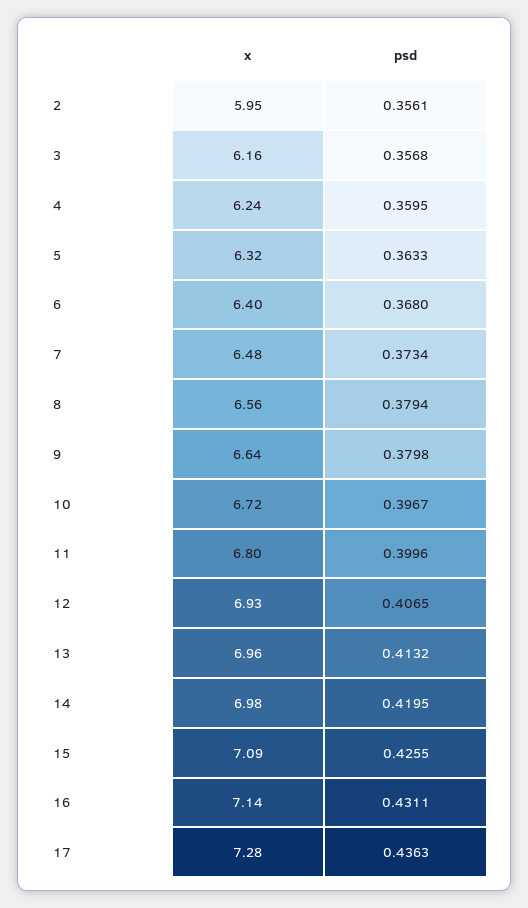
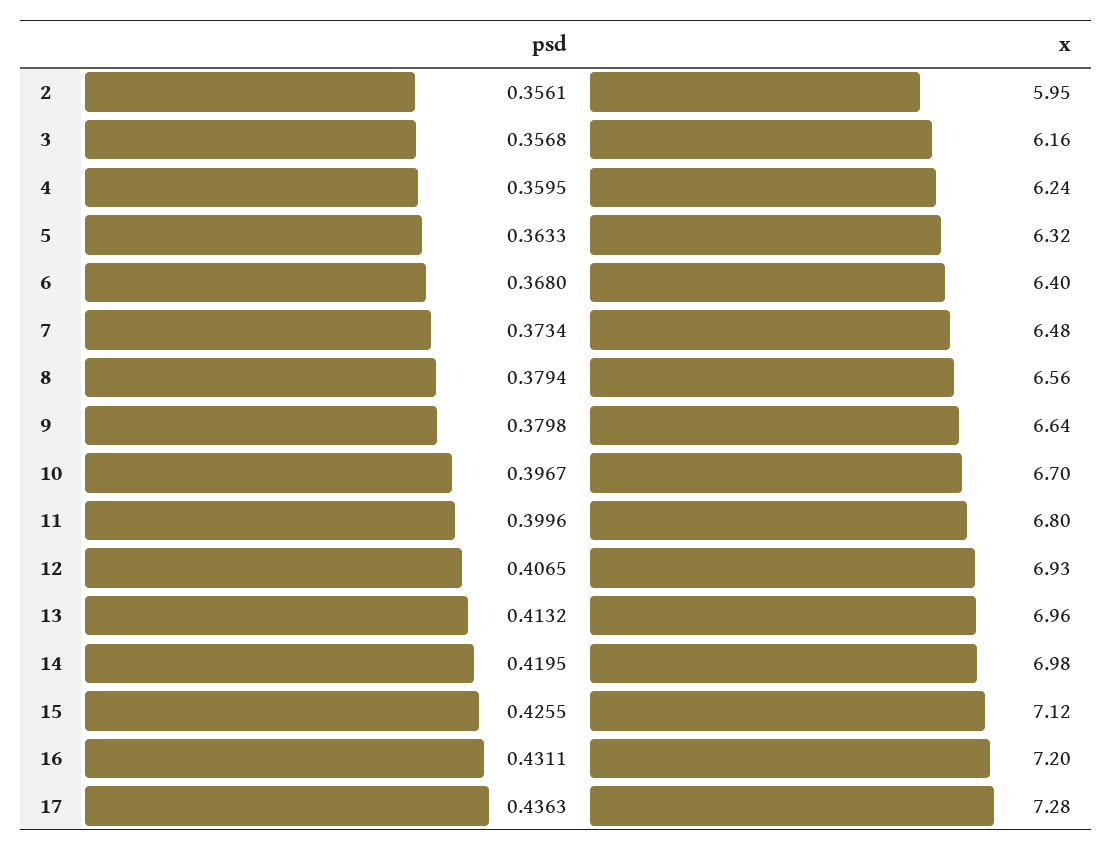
x, 10: 6.72 -> 6.7
x, 15: 7.09 -> 7.12
x, 16: 7.14 -> 7.2

